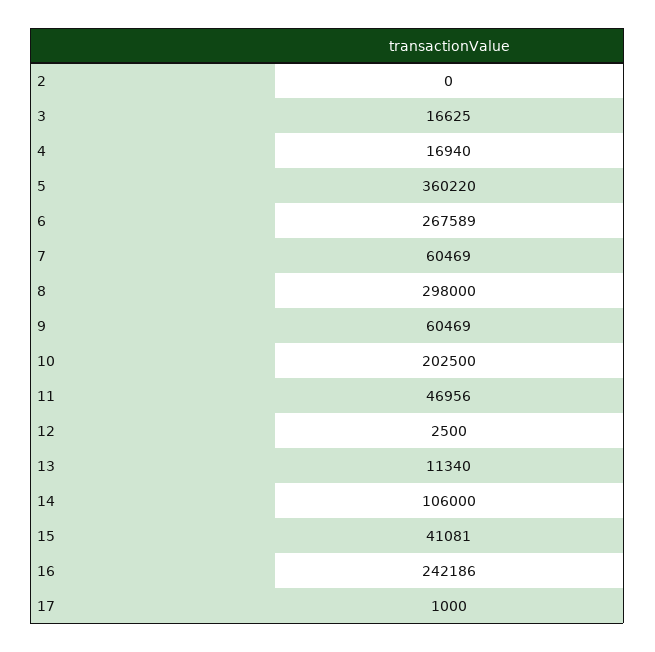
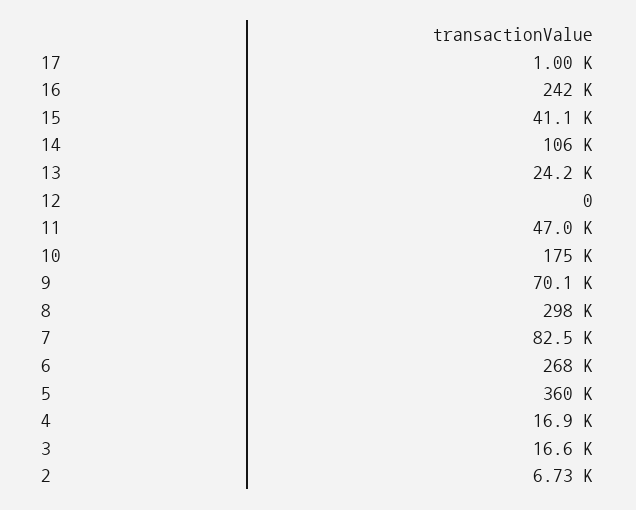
2: 0 -> 6730
7: 60469 -> 82500
9: 60469 -> 70100
10: 202500 -> 175000
12: 2500 -> 0
13: 11340 -> 24200

